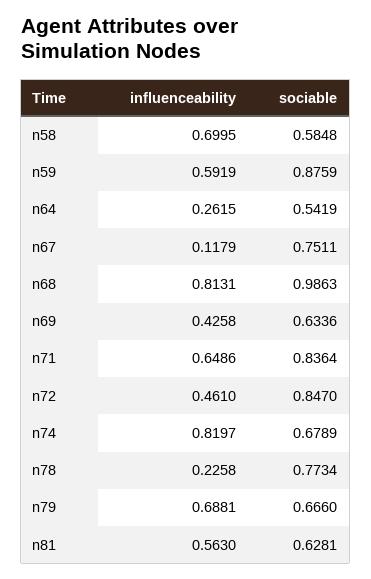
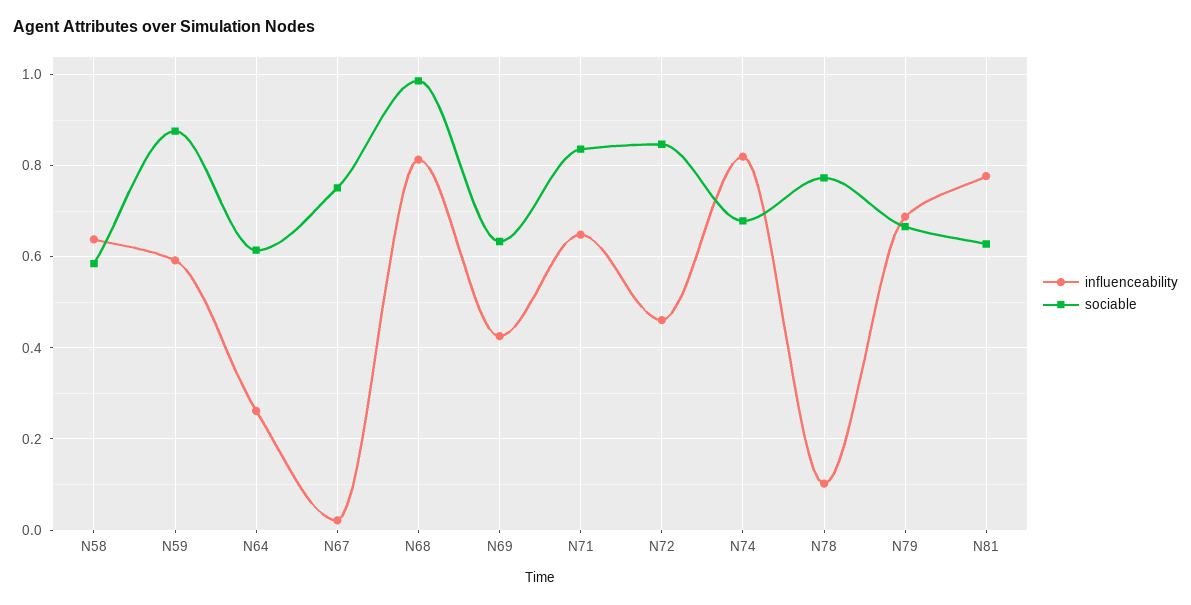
influenceability, n58: 0.6995 -> 0.64
sociable, n64: 0.5419 -> 0.62
influenceability, n67: 0.1179 -> 0.02
influenceability, n78: 0.2258 -> 0.1
influenceability, n81: 0.563 -> 0.78

